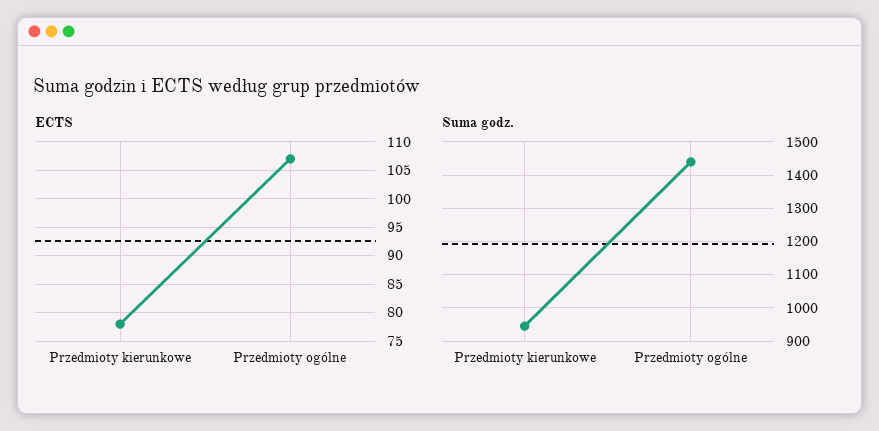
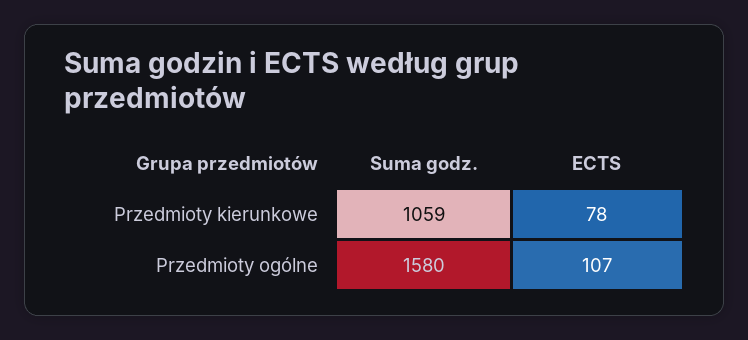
Suma godz., Przedmioty kierunkowe: 940 -> 1059
Suma godz., Przedmioty ogólne: 1440 -> 1580

